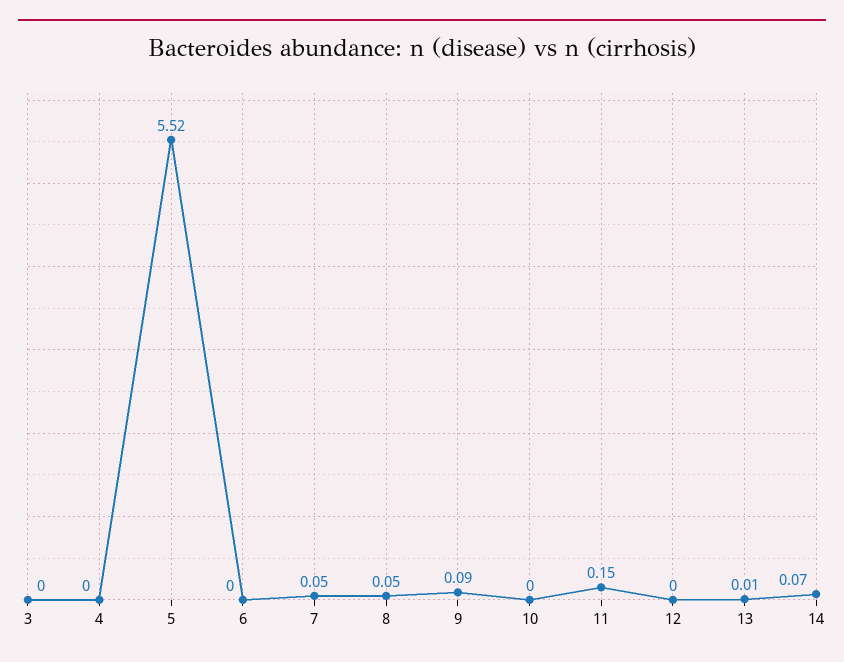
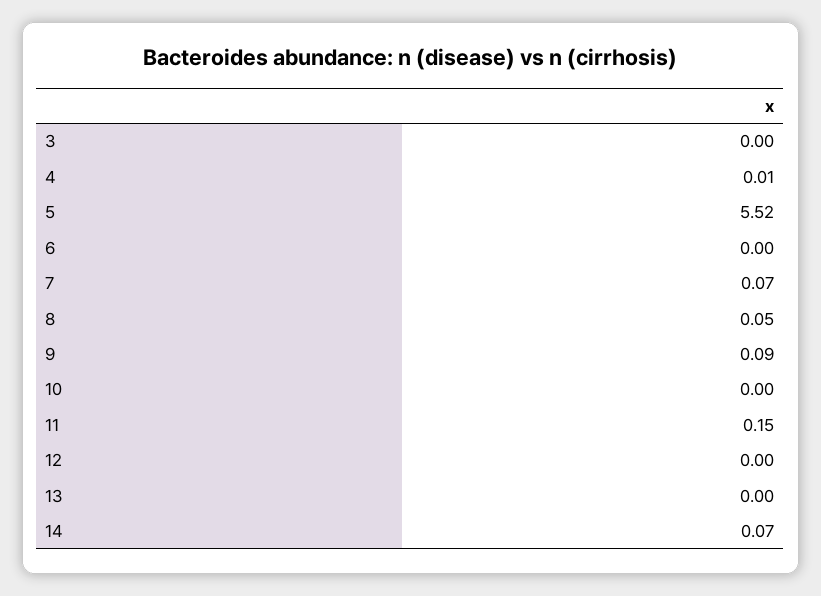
4: 0 -> 0.01
7: 0.05 -> 0.07
13: 0.01 -> 0

